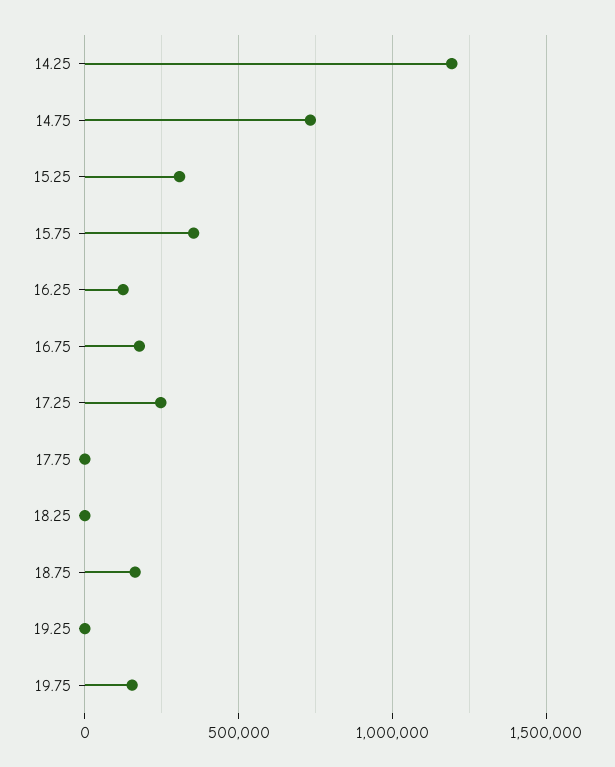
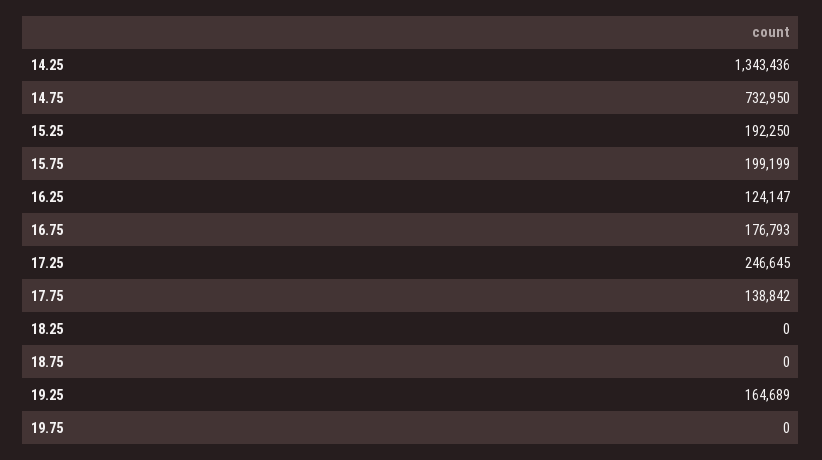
14.25: 1200000 -> 1343436
15.25: 300000 -> 192250
15.75: 350000 -> 199199
17.75: 0 -> 138842
18.75: 150000 -> 0
19.25: 0 -> 164689
19.75: 150000 -> 0

